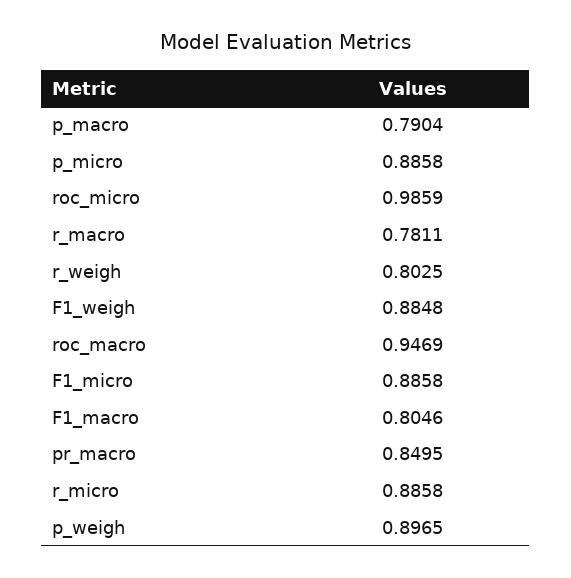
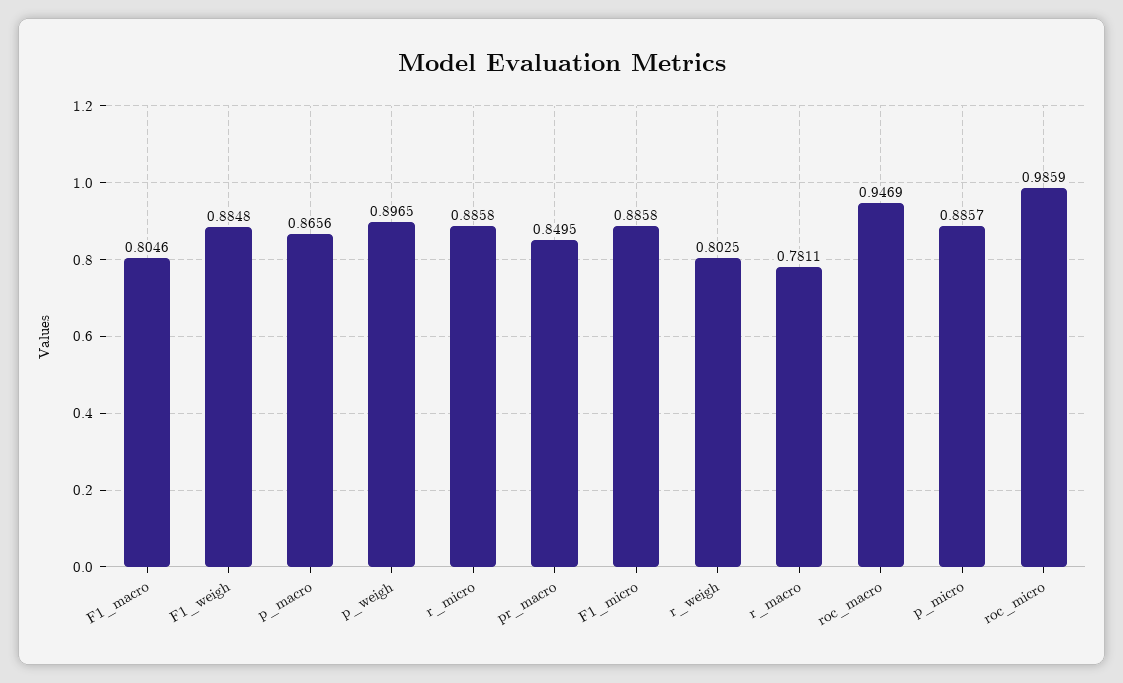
p_macro: 0.7904 -> 0.8656
p_micro: 0.8858 -> 0.8857

